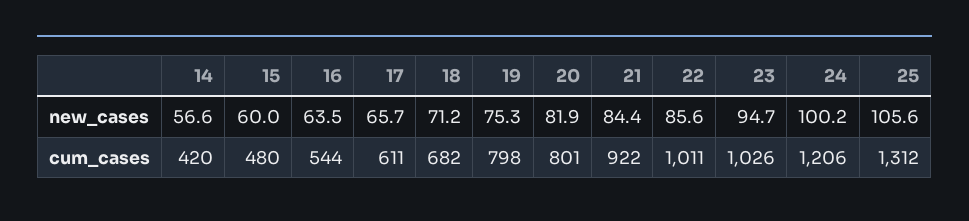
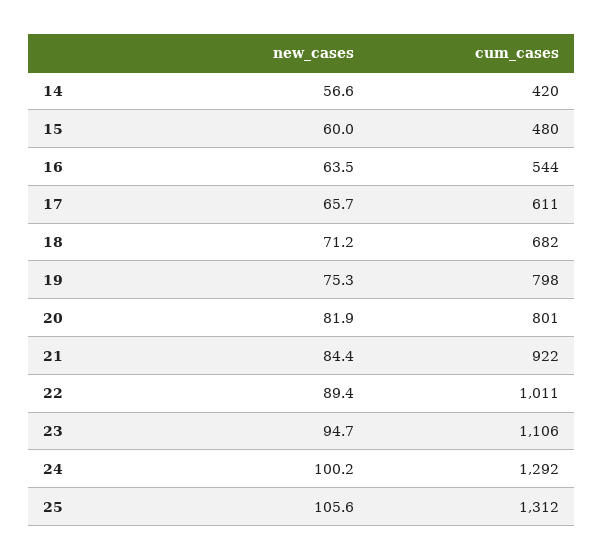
22, new_cases: 85.6 -> 89.4
23, cum_cases: 1026 -> 1106
24, cum_cases: 1206 -> 1292

